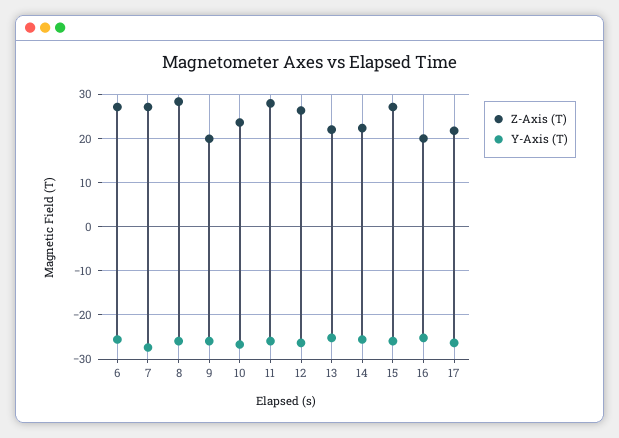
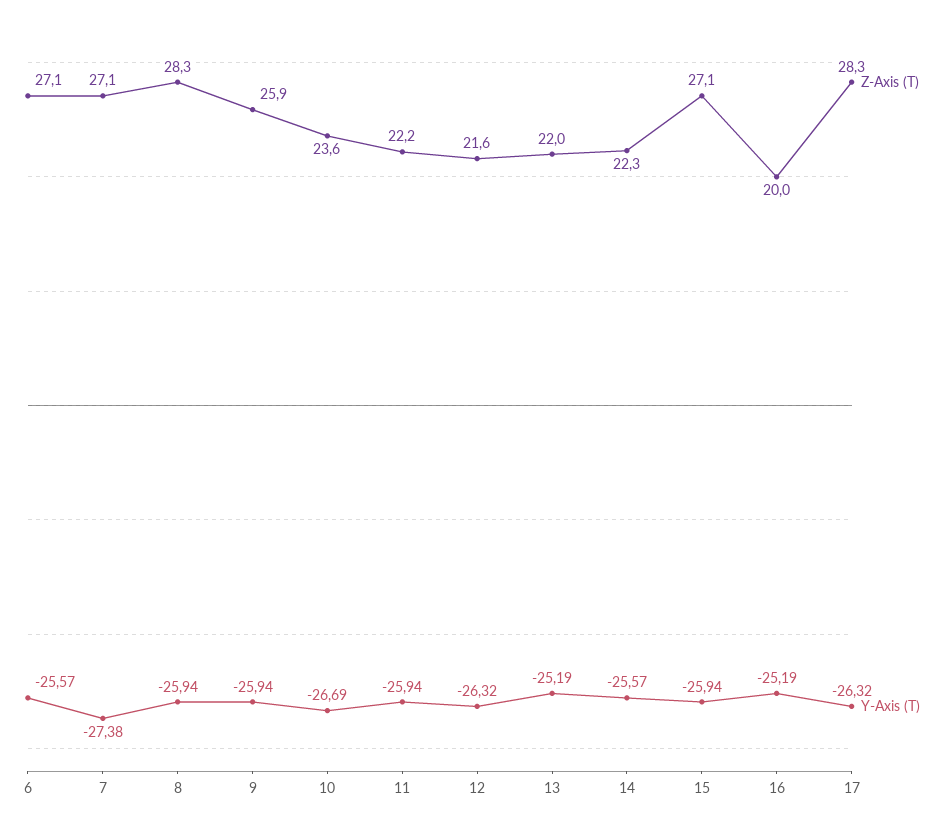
Z-Axis (T), 9: 20 -> 25.9
Z-Axis (T), 11: 28 -> 22.2
Z-Axis (T), 12: 26 -> 21.6
Z-Axis (T), 17: 22 -> 28.3

